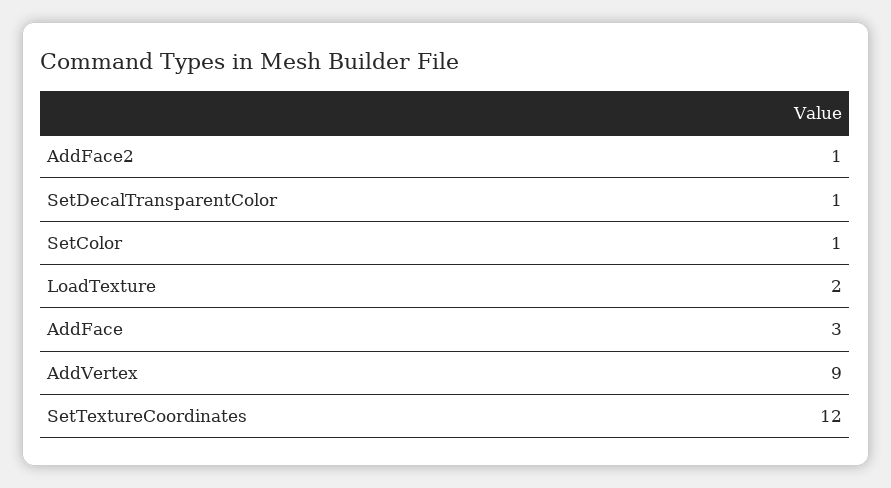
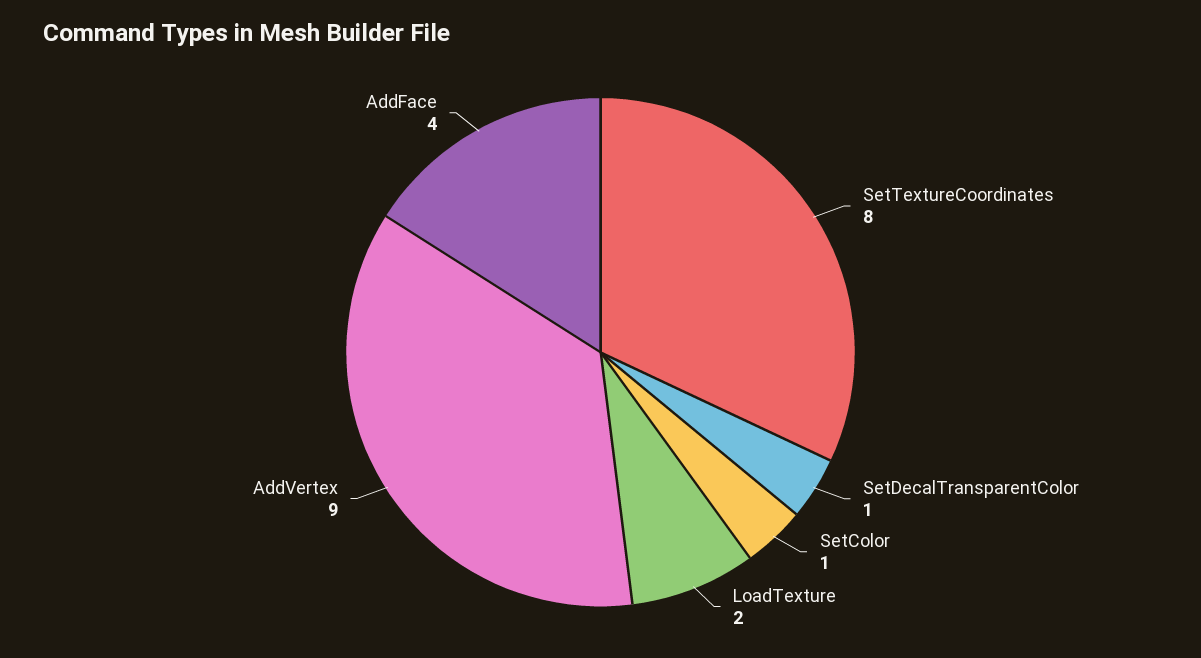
AddFace2: 1 -> none
AddFace: 3 -> 4
SetTextureCoordinates: 12 -> 8

